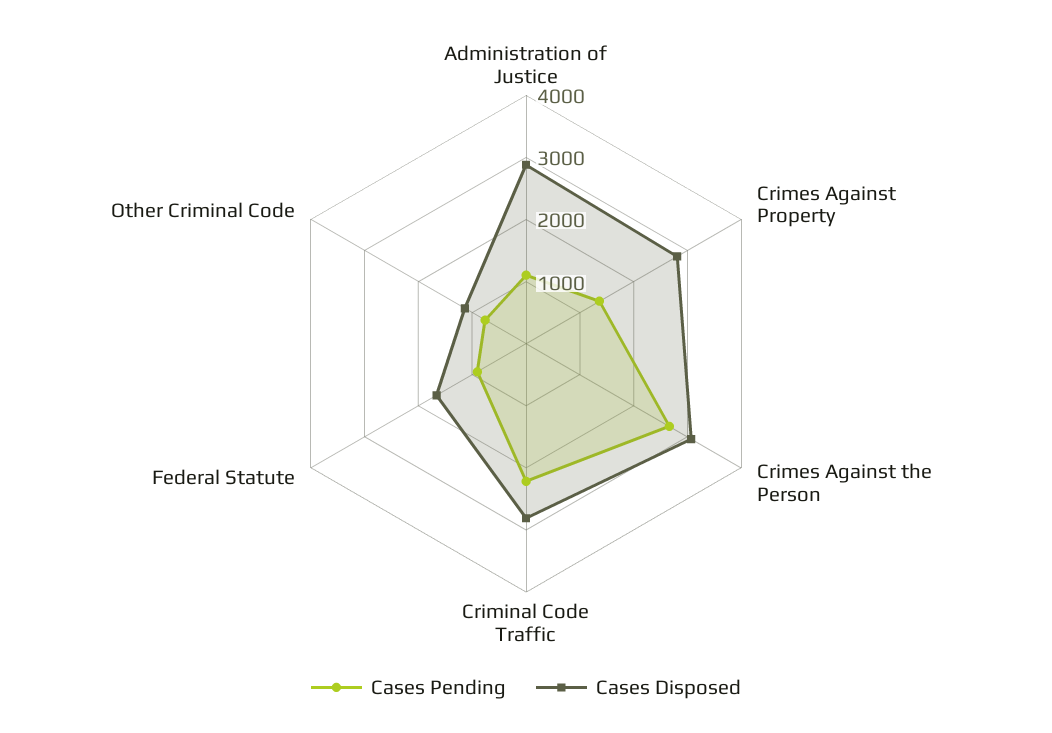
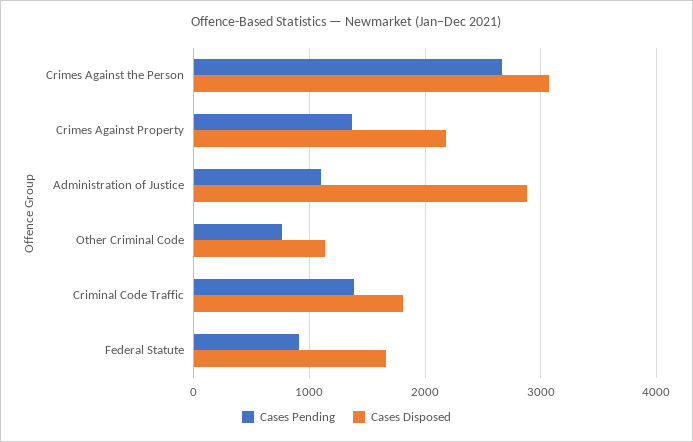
Cases Disposed, Crimes Against Property: 2800 -> 2200
Cases Pending, Criminal Code Traffic: 2200 -> 1400
Cases Disposed, Criminal Code Traffic: 2800 -> 1800

